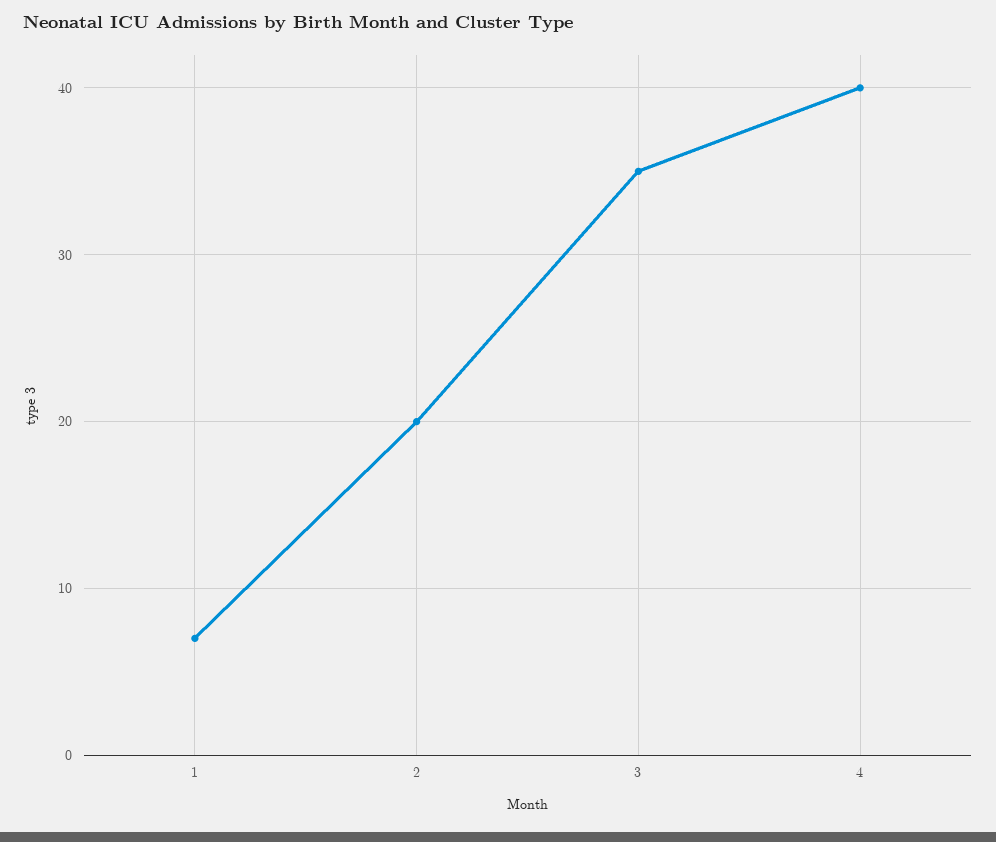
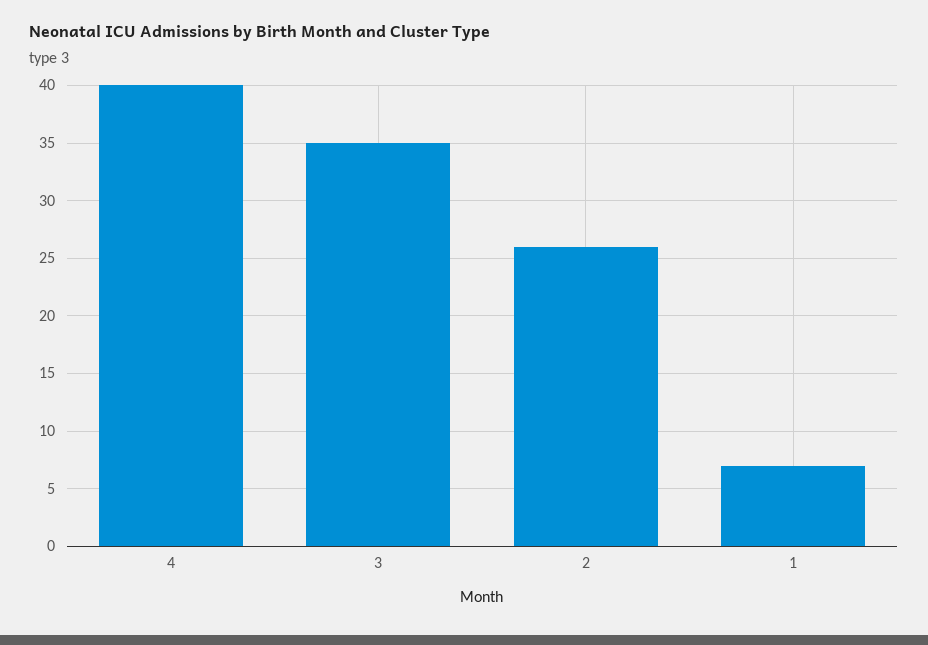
2: 20 -> 26

